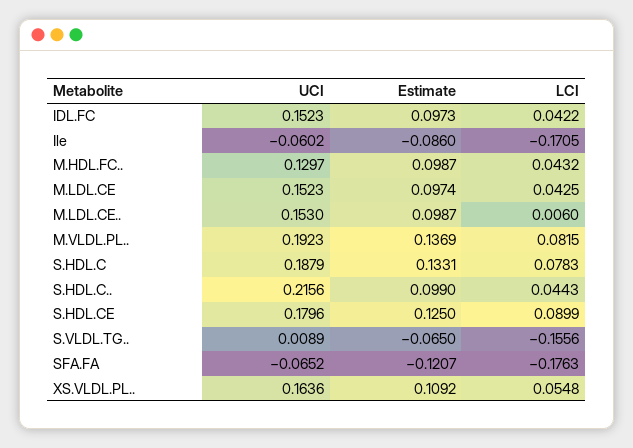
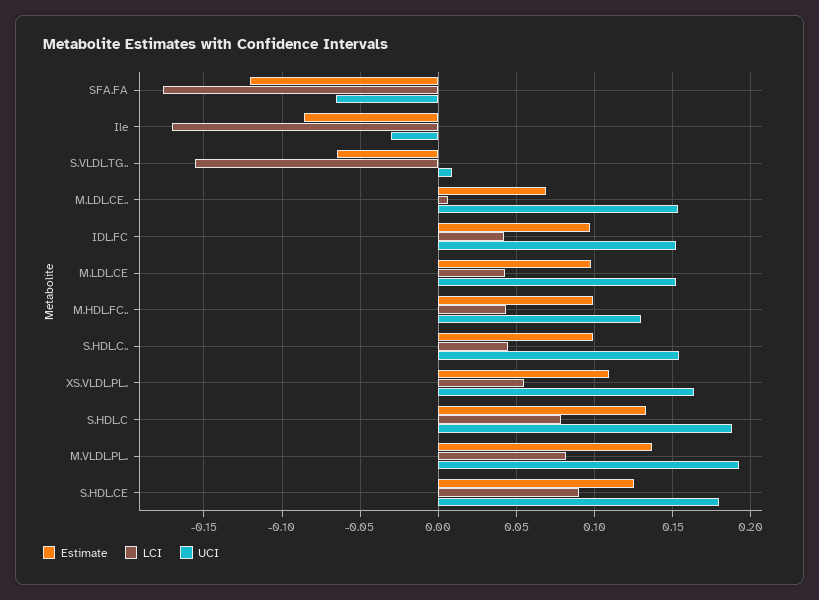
UCI, Ile: -0.0602 -> -0.03
Estimate, M.LDL.CE..: 0.0987 -> 0.07
UCI, S.HDL.C..: 0.2156 -> 0.155

